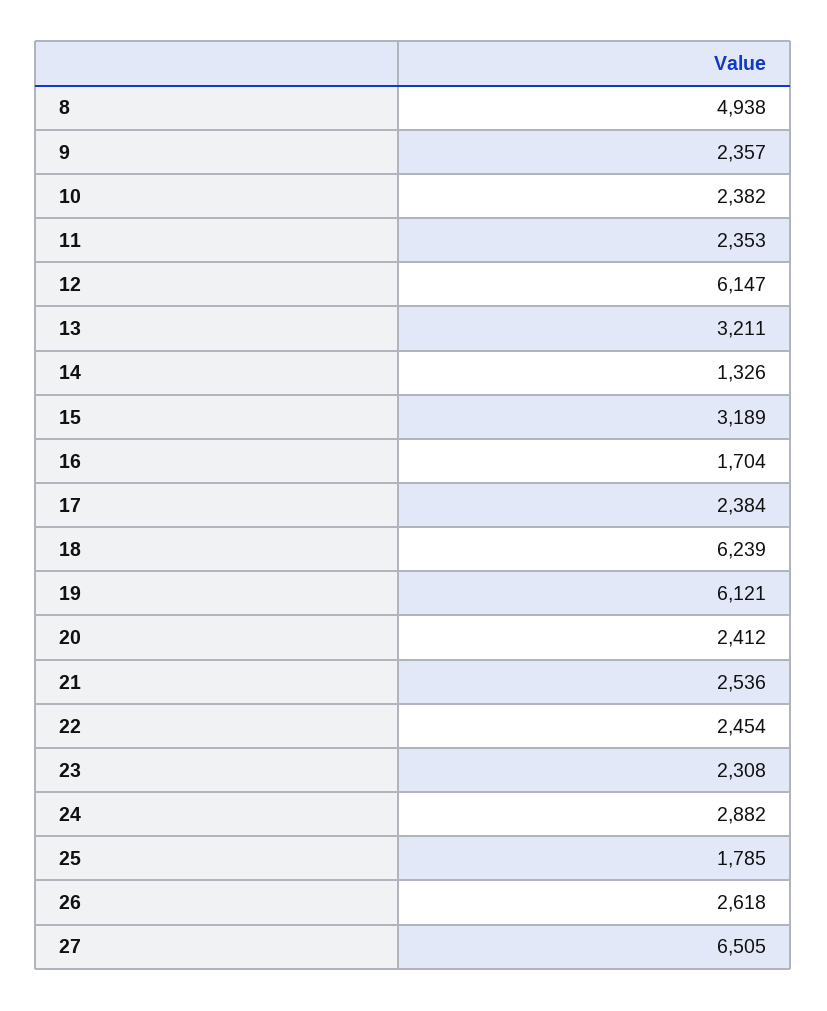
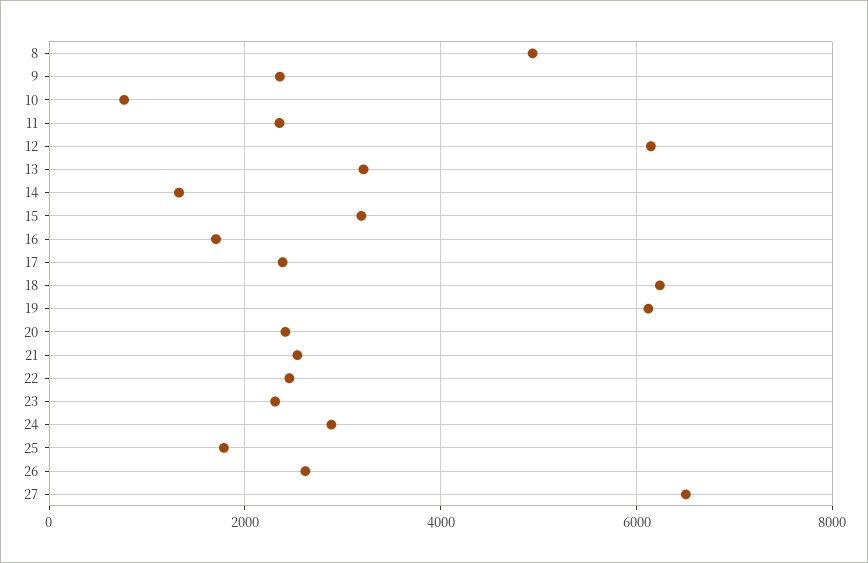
10: 2382 -> 800

